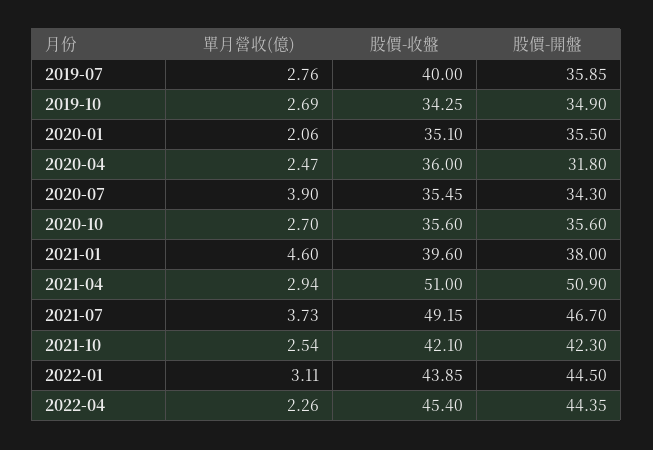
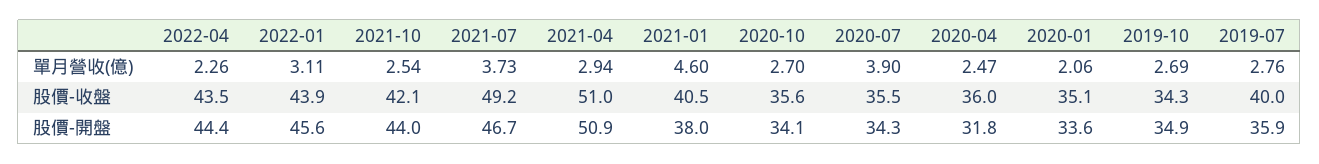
股價-開盤, 2020-01: 35.5 -> 33.6
股價-開盤, 2020-10: 35.6 -> 34.1
股價-收盤, 2021-01: 39.6 -> 40.5
股價-開盤, 2021-10: 42.3 -> 44
股價-開盤, 2022-01: 44.5 -> 45.6
股價-收盤, 2022-04: 45.4 -> 43.5

